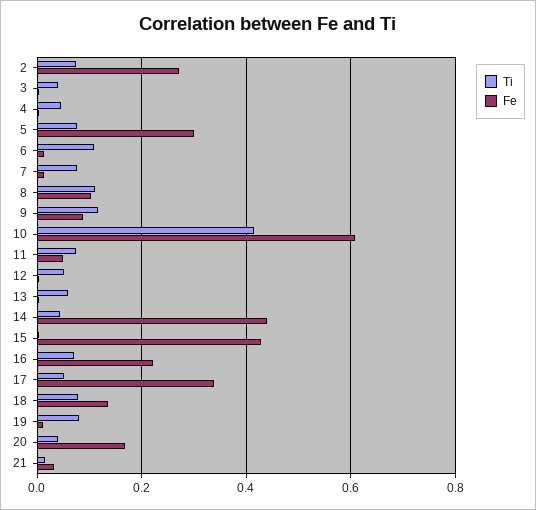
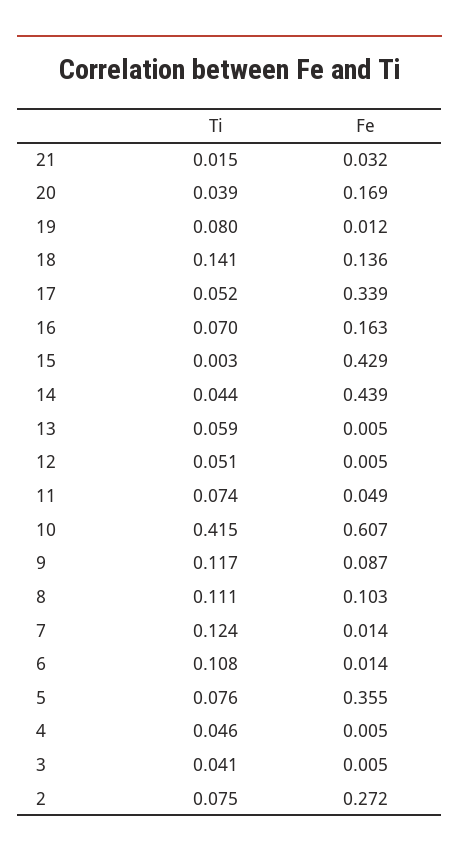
Fe, 5: 0.3 -> 0.355
Ti, 7: 0.08 -> 0.124
Fe, 16: 0.22 -> 0.163
Ti, 18: 0.08 -> 0.141

